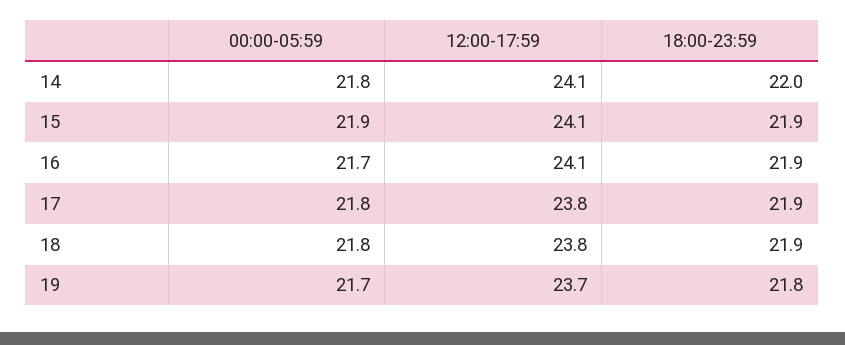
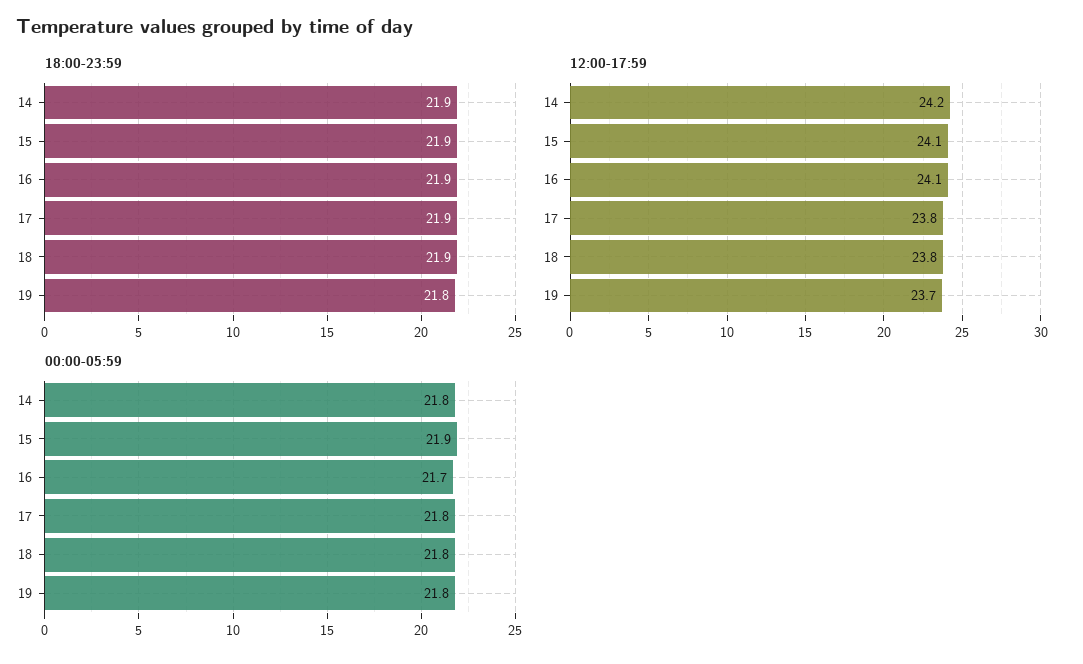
12:00-17:59, 14: 24.1 -> 24.2
18:00-23:59, 14: 22 -> 21.9
00:00-05:59, 19: 21.7 -> 21.8

